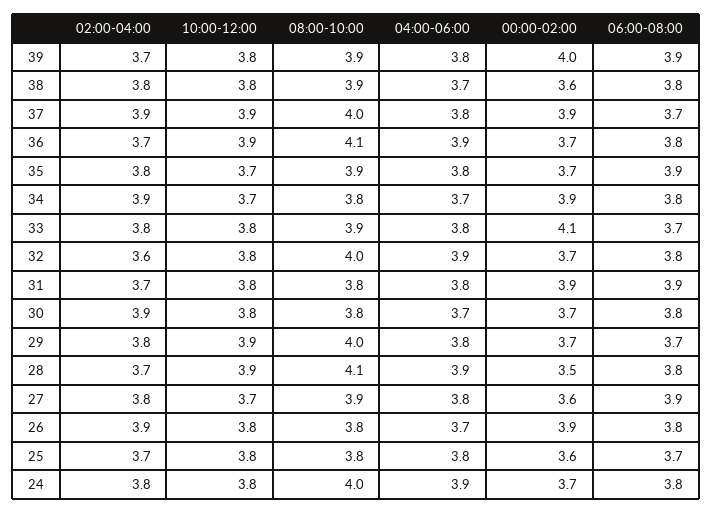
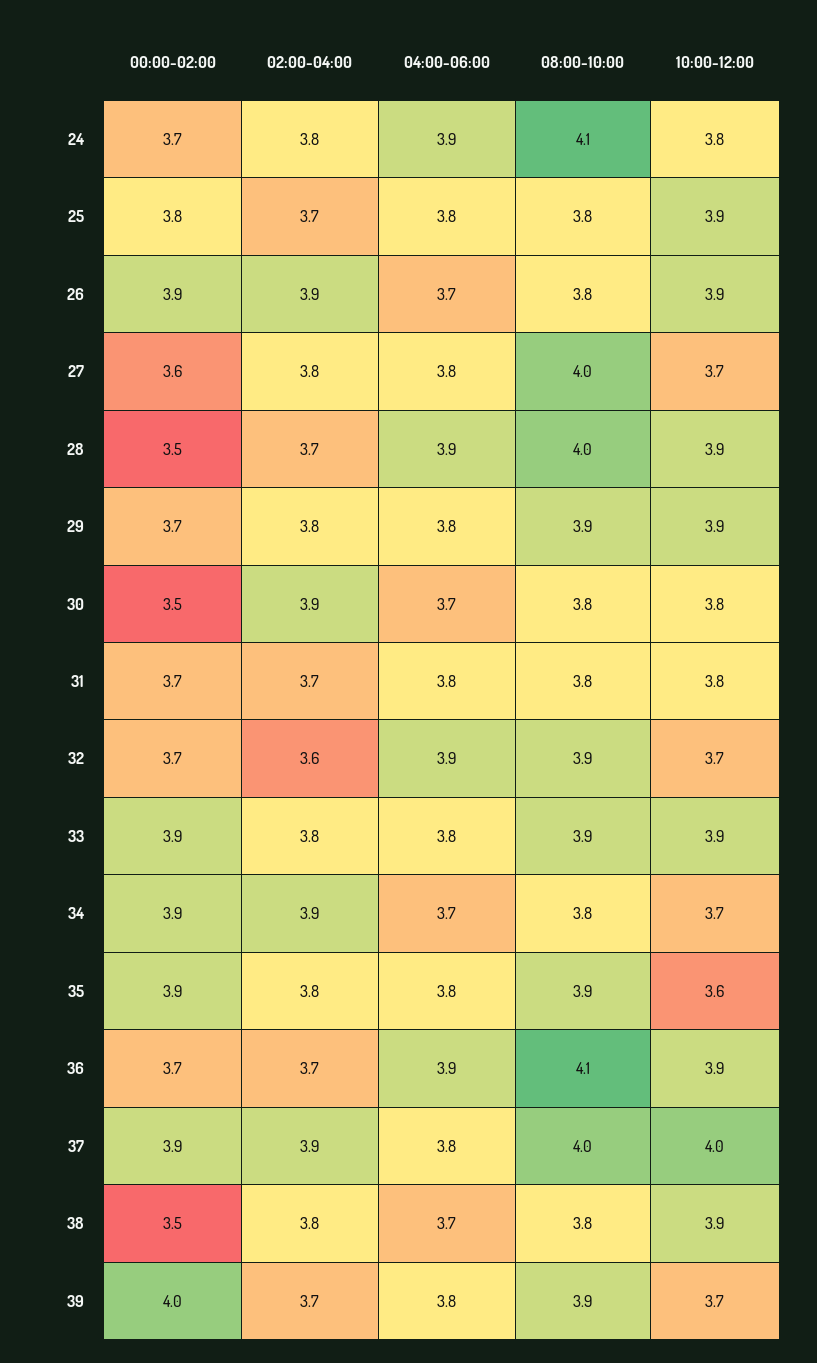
10:00-12:00, 39: 3.8 -> 3.7
06:00-08:00, 39: 3.9 -> none
10:00-12:00, 38: 3.8 -> 3.9
08:00-10:00, 38: 3.9 -> 3.8
00:00-02:00, 38: 3.6 -> 3.5
06:00-08:00, 38: 3.8 -> none
10:00-12:00, 37: 3.9 -> 4
06:00-08:00, 37: 3.7 -> none
06:00-08:00, 36: 3.8 -> none
10:00-12:00, 35: 3.7 -> 3.6
00:00-02:00, 35: 3.7 -> 3.9
06:00-08:00, 35: 3.9 -> none
06:00-08:00, 34: 3.8 -> none
10:00-12:00, 33: 3.8 -> 3.9
00:00-02:00, 33: 4.1 -> 3.9
06:00-08:00, 33: 3.7 -> none
10:00-12:00, 32: 3.8 -> 3.7
08:00-10:00, 32: 4 -> 3.9
06:00-08:00, 32: 3.8 -> none
00:00-02:00, 31: 3.9 -> 3.7
06:00-08:00, 31: 3.9 -> none
00:00-02:00, 30: 3.7 -> 3.5
06:00-08:00, 30: 3.8 -> none
08:00-10:00, 29: 4 -> 3.9
06:00-08:00, 29: 3.7 -> none
08:00-10:00, 28: 4.1 -> 4
06:00-08:00, 28: 3.8 -> none
08:00-10:00, 27: 3.9 -> 4
06:00-08:00, 27: 3.9 -> none
10:00-12:00, 26: 3.8 -> 3.9
06:00-08:00, 26: 3.8 -> none
10:00-12:00, 25: 3.8 -> 3.9
00:00-02:00, 25: 3.6 -> 3.8
06:00-08:00, 25: 3.7 -> none
08:00-10:00, 24: 4 -> 4.1
06:00-08:00, 24: 3.8 -> none

